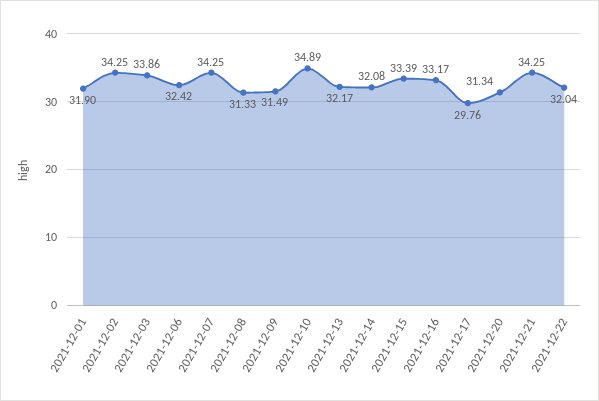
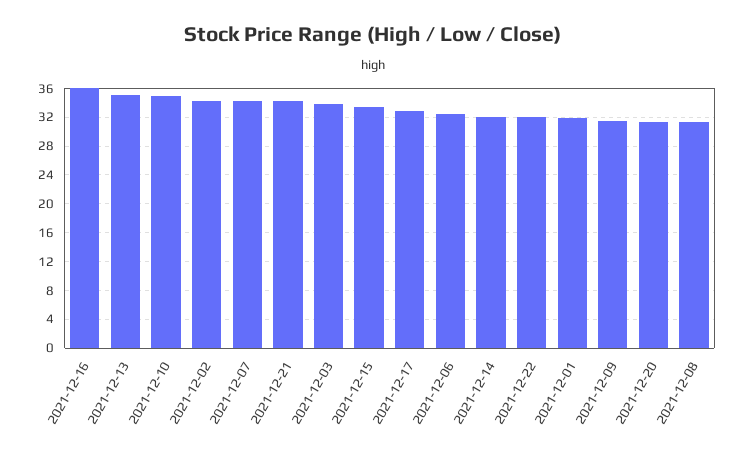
2021-12-13: 32.17 -> 35
2021-12-16: 33.17 -> 36
2021-12-17: 29.76 -> 33

